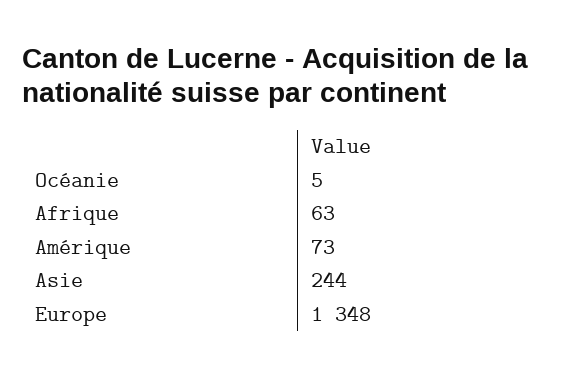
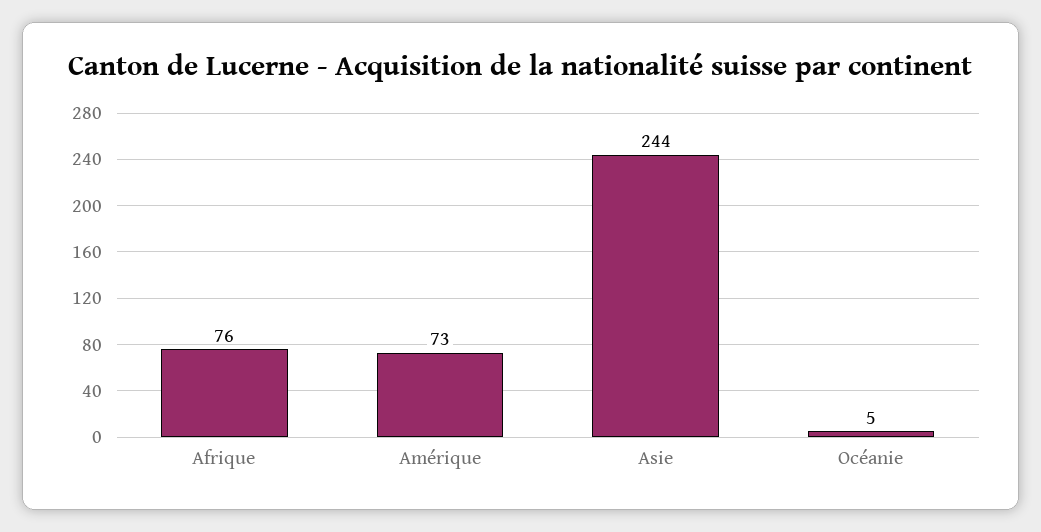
Afrique: 63 -> 76
Europe: 1348 -> none

